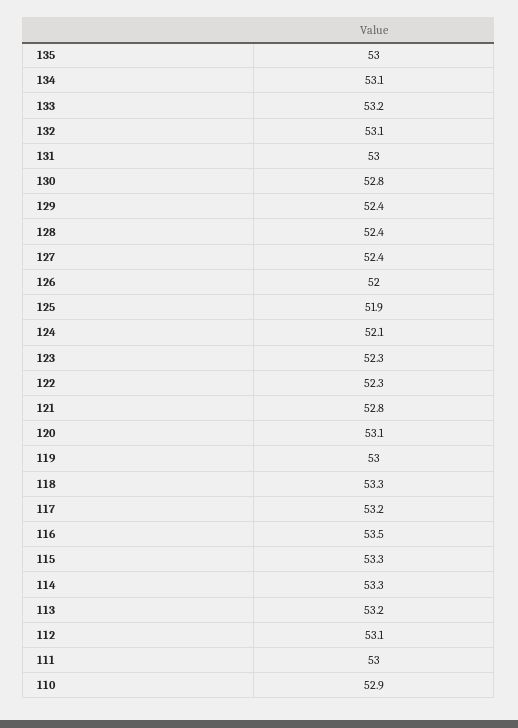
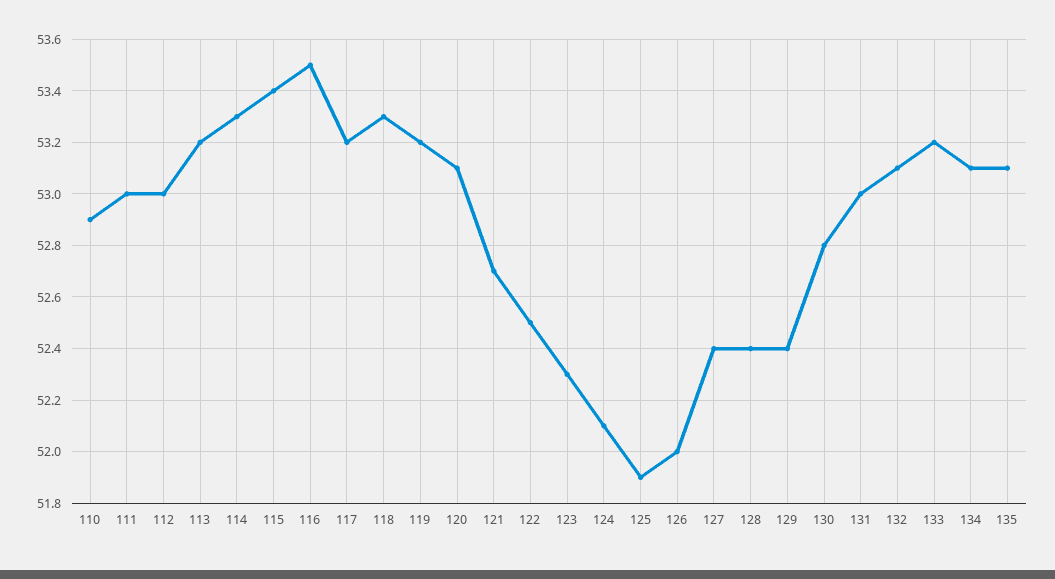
135: 53 -> 53.1
122: 52.3 -> 52.5
121: 52.8 -> 52.7
119: 53 -> 53.2
115: 53.3 -> 53.4
112: 53.1 -> 53

